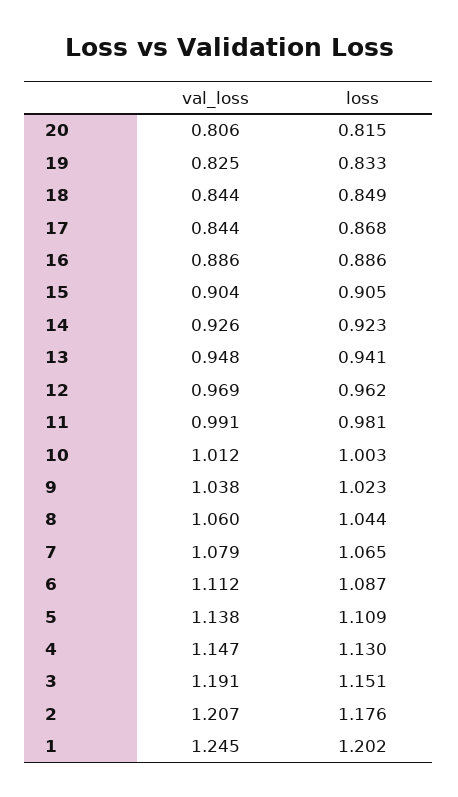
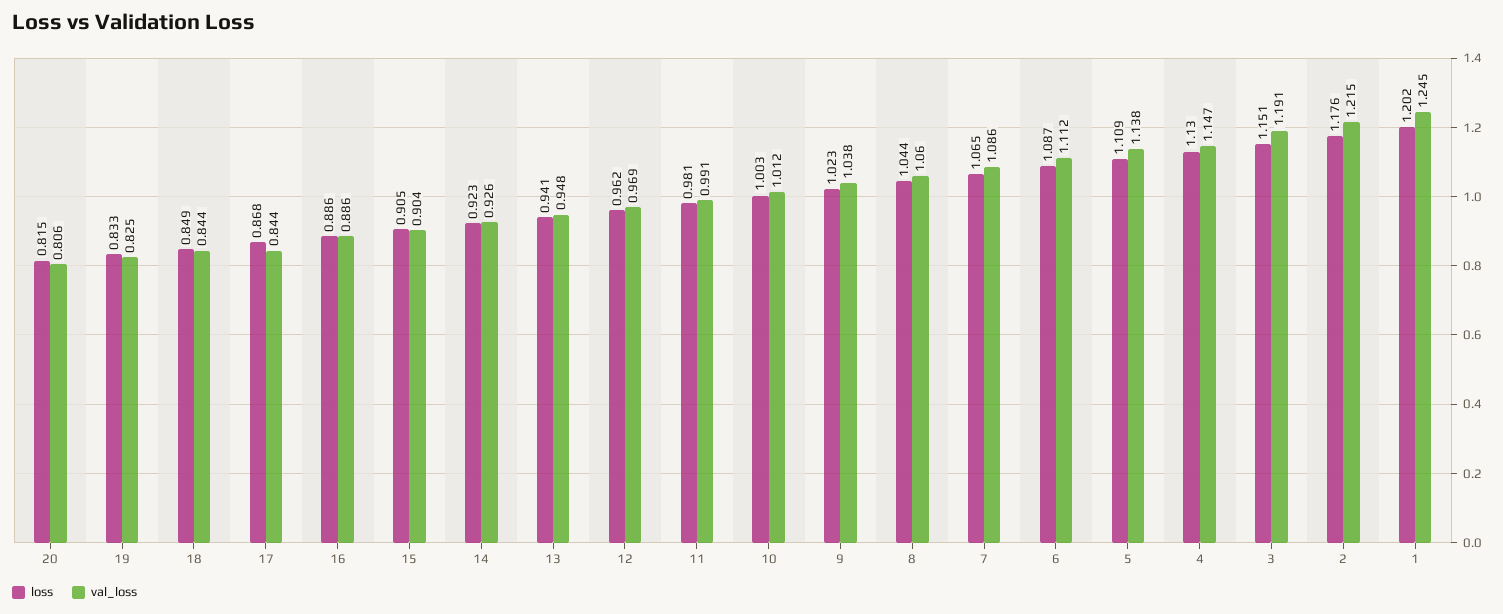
val_loss, 7: 1.079 -> 1.086
val_loss, 2: 1.207 -> 1.215

